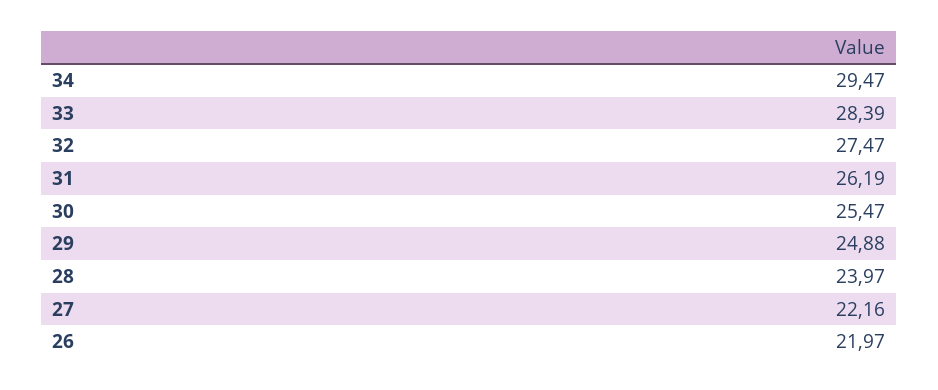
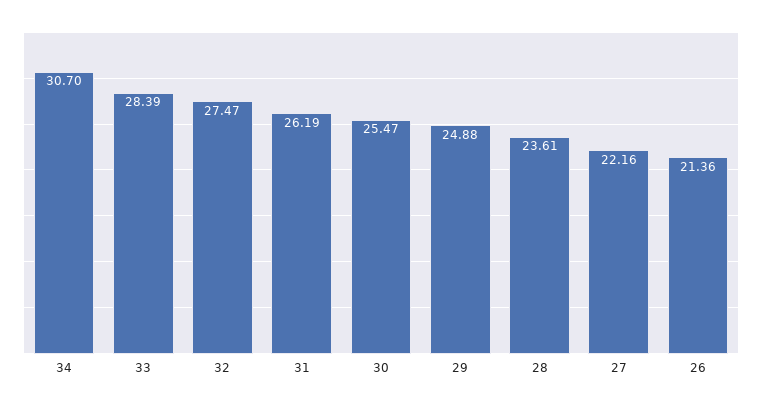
34: 29.47 -> 30.7
28: 23.97 -> 23.61
26: 21.97 -> 21.36

